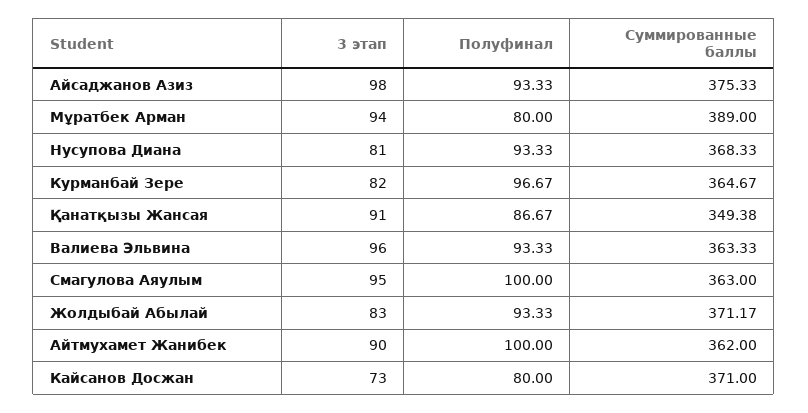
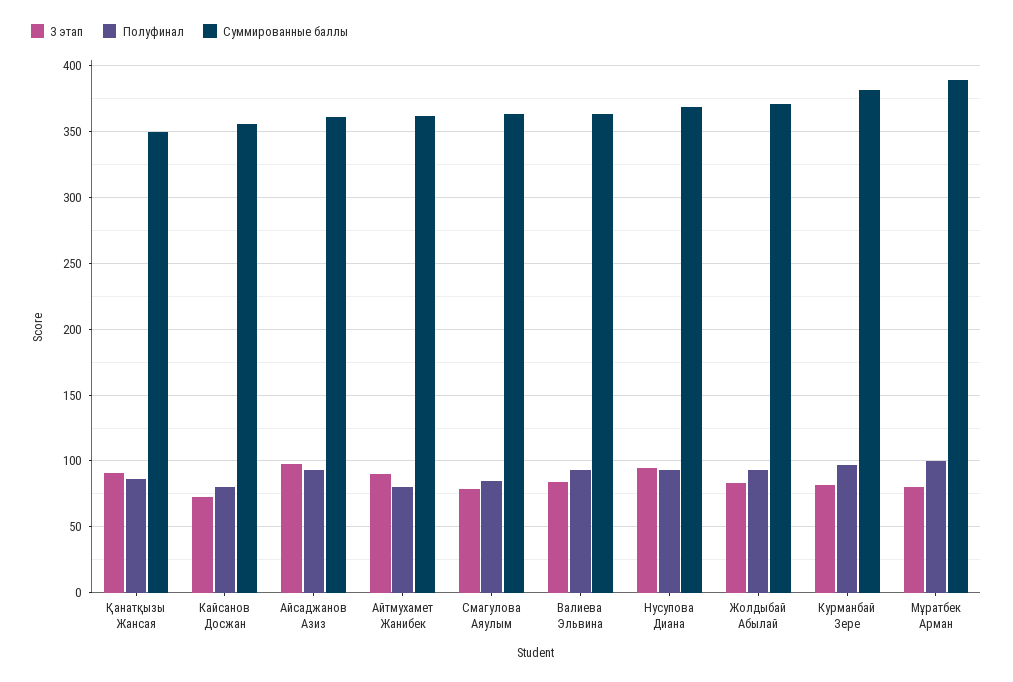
Суммированные баллы, Айсаджанов Азиз: 375.33 -> 360
3 этап, Мұратбек Арман: 94 -> 80
Полуфинал, Мұратбек Арман: 80 -> 100
3 этап, Нусупова Диана: 81 -> 95
Суммированные баллы, Курманбай Зере: 364.67 -> 380
3 этап, Валиева Эльвина: 96 -> 85
3 этап, Смагулова Аяулым: 95 -> 80
Полуфинал, Смагулова Аяулым: 100 -> 85
Полуфинал, Айтмухамет Жанибек: 100 -> 80
Суммированные баллы, Кайсанов Досжан: 371 -> 355

